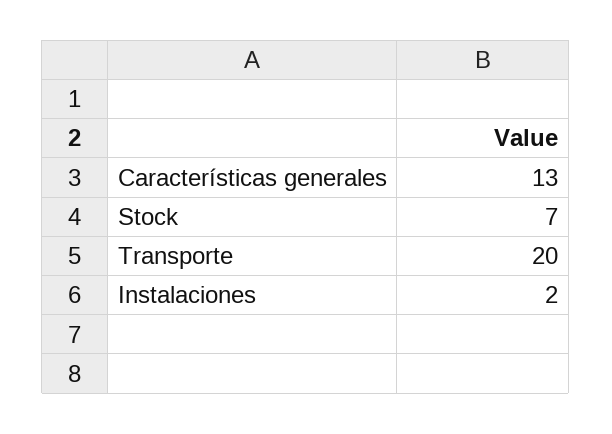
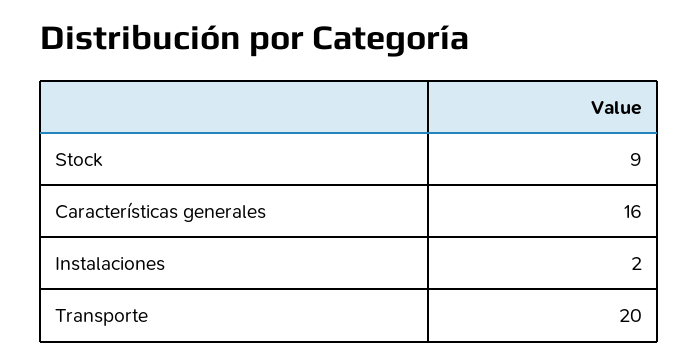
Características generales: 13 -> 16
Stock: 7 -> 9

